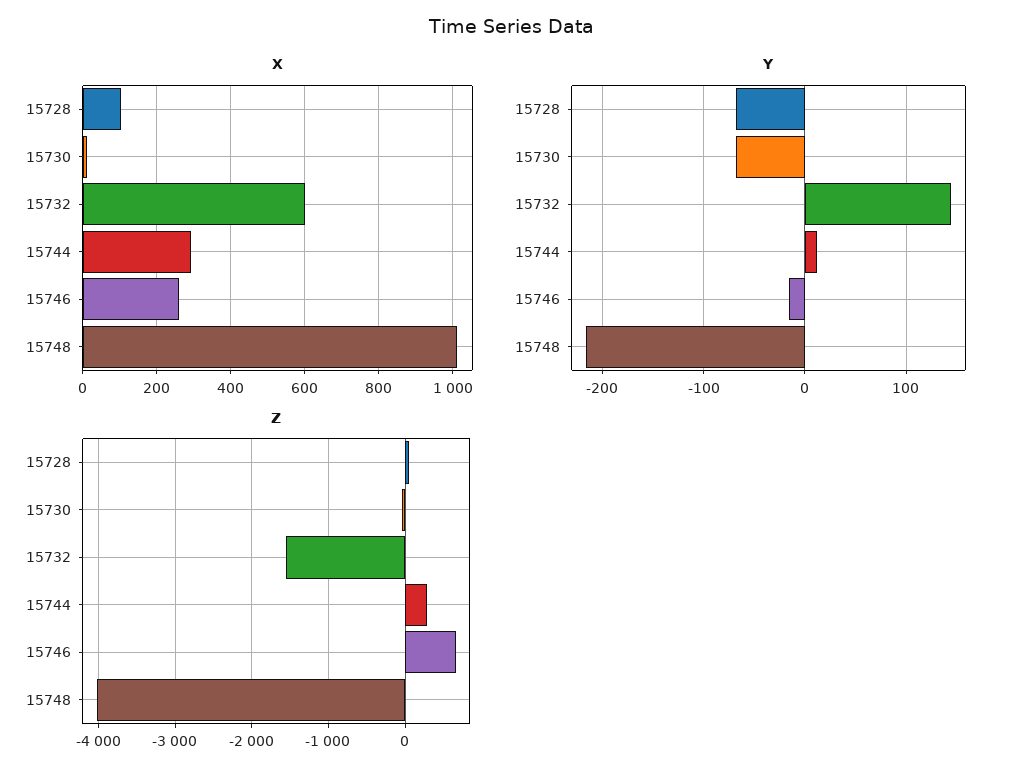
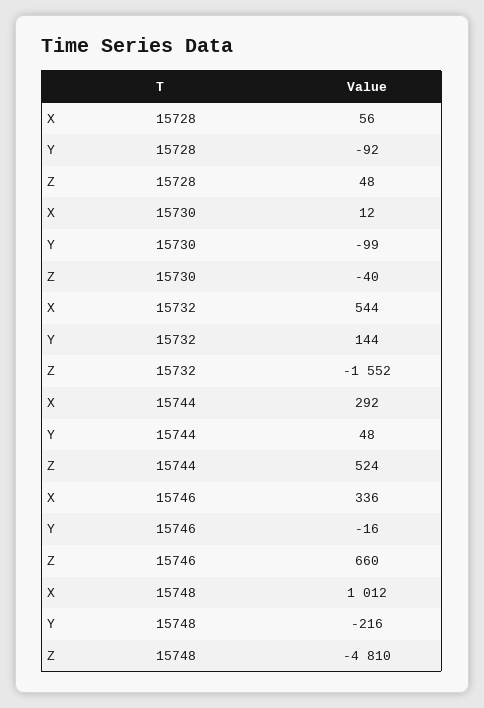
X, 15728: 100 -> 56
X, 15732: 600 -> 544
X, 15746: 260 -> 336
Y, 15728: -70 -> -92
Y, 15730: -70 -> -99
Y, 15744: 10 -> 48
Z, 15744: 300 -> 524
Z, 15748: -4000 -> -4810

